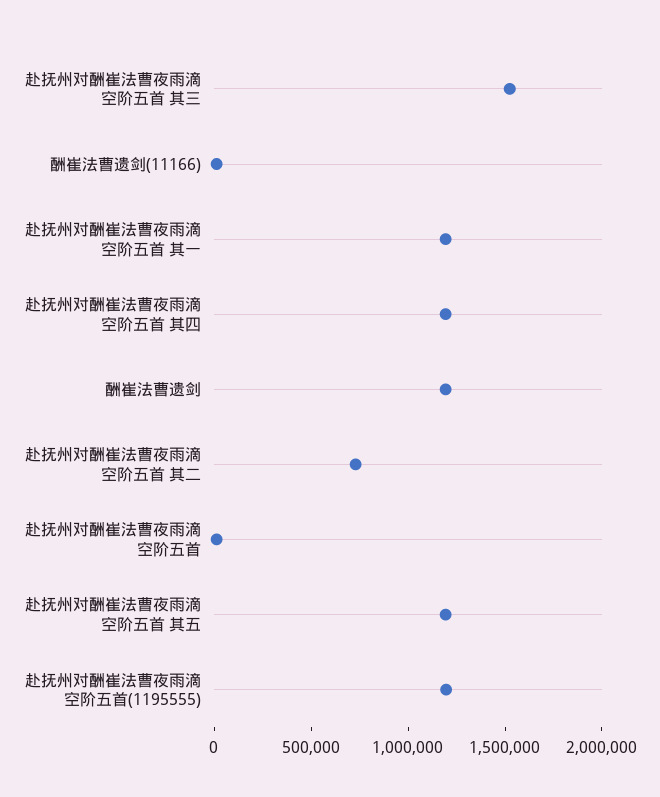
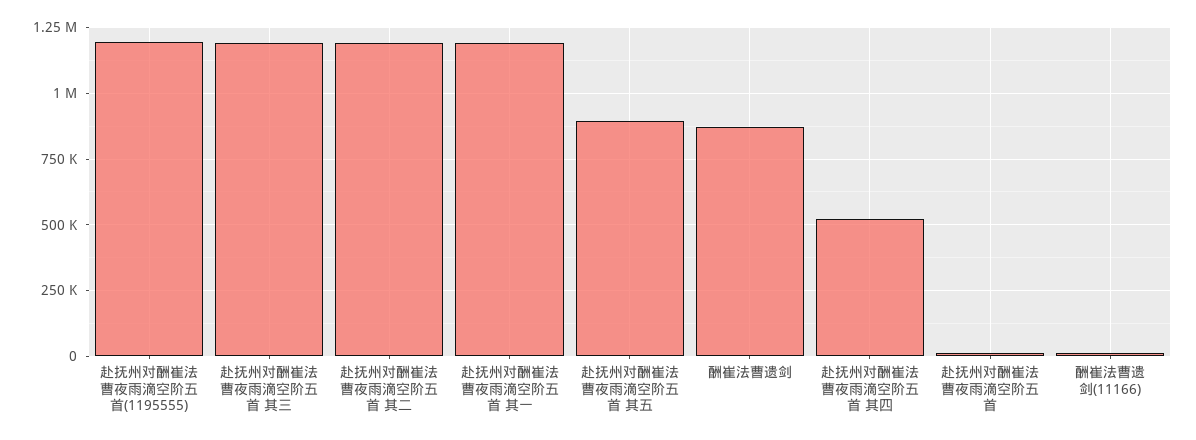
赴抚州对酬崔法曹夜雨滴空阶五首 其三: 1500000 -> 1200000
赴抚州对酬崔法曹夜雨滴空阶五首 其四: 1200000 -> 525000
酬崔法曹遗剑: 1200000 -> 875000
赴抚州对酬崔法曹夜雨滴空阶五首 其二: 700000 -> 1200000
赴抚州对酬崔法曹夜雨滴空阶五首 其五: 1200000 -> 900000

